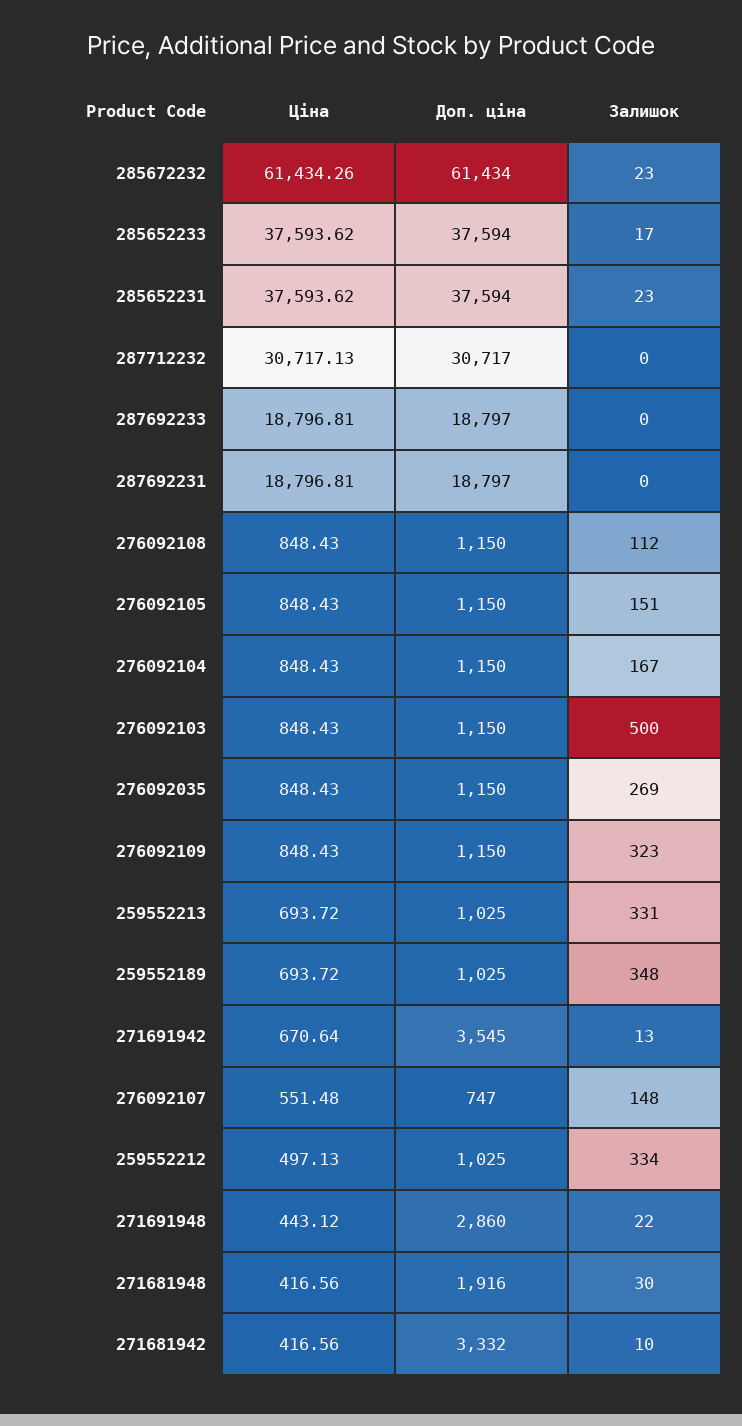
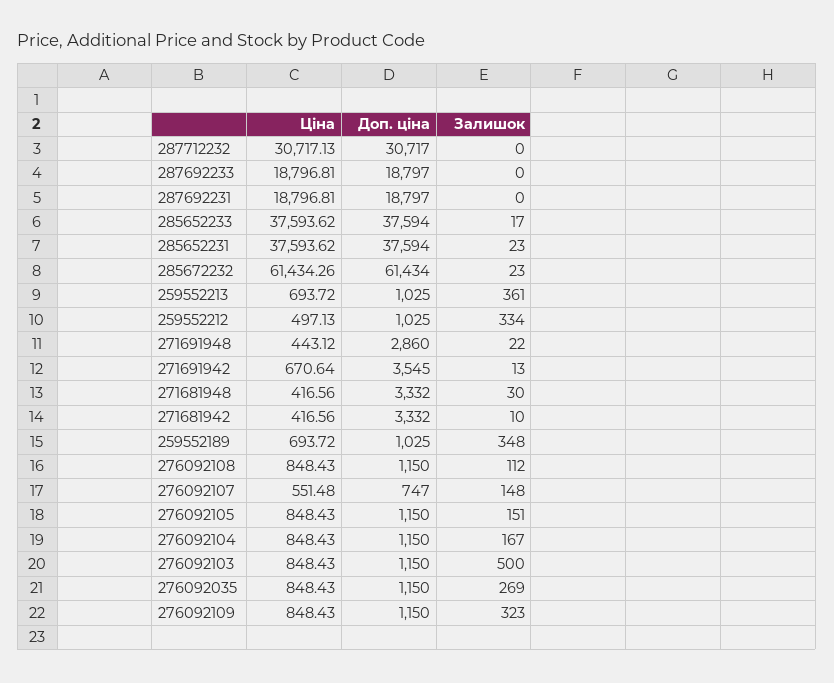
Залишок, 259552213: 331 -> 361
Доп. ціна, 271681948: 1916 -> 3332

